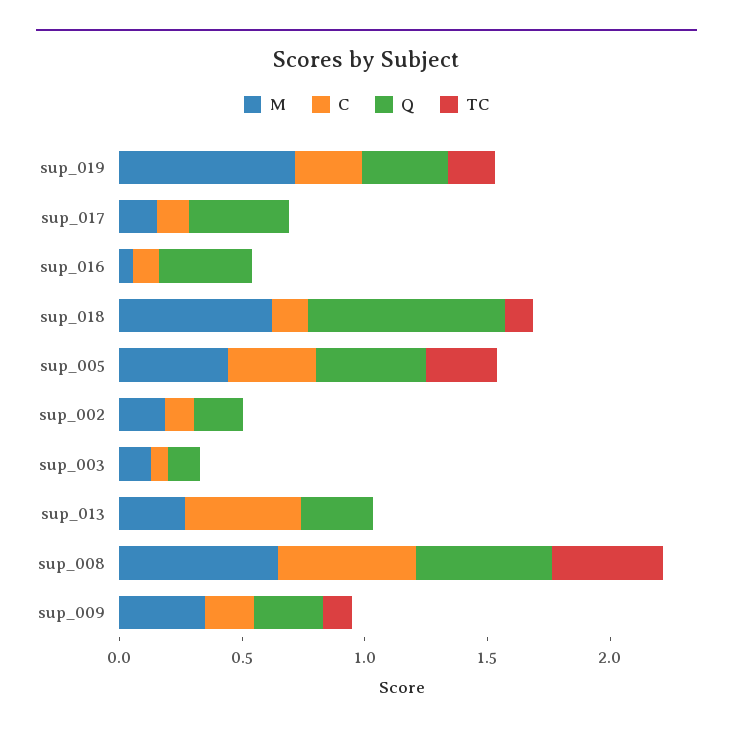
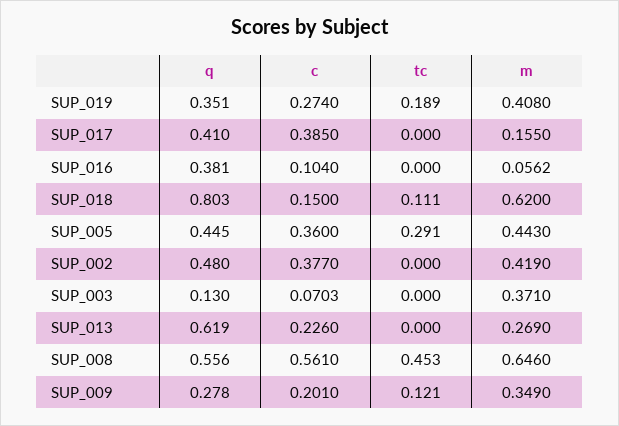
M, sup_019: 0.7 -> 0.408
C, sup_017: 0.1 -> 0.385
M, sup_002: 0.2 -> 0.419
C, sup_002: 0.1 -> 0.377
Q, sup_002: 0.2 -> 0.48
M, sup_003: 0.1 -> 0.371
C, sup_013: 0.5 -> 0.226
Q, sup_013: 0.3 -> 0.619

